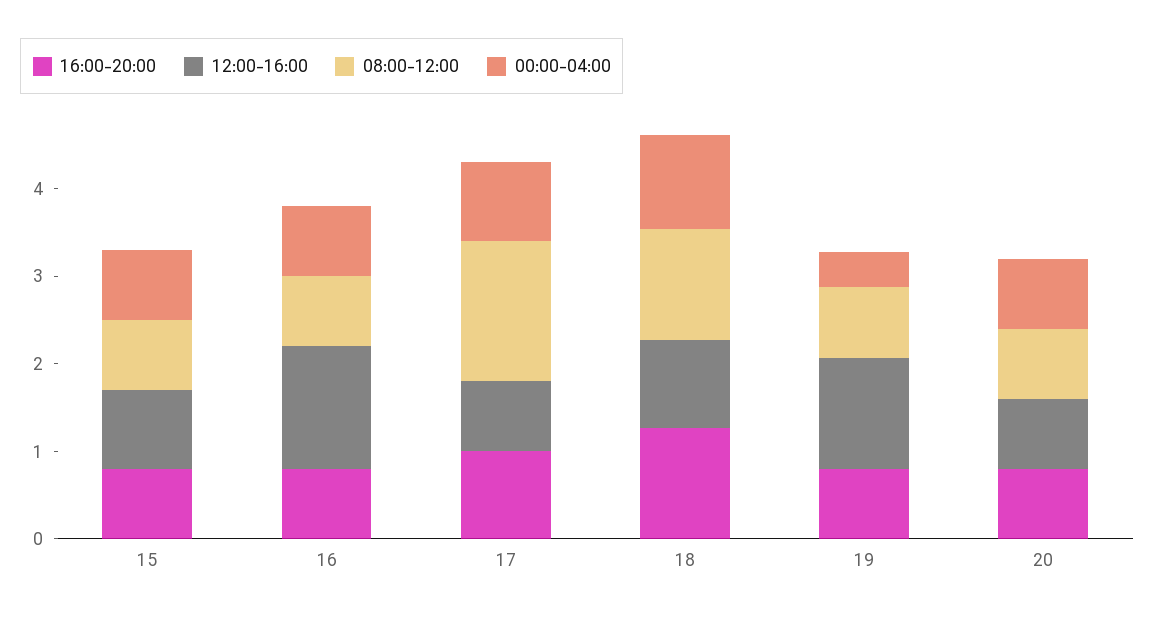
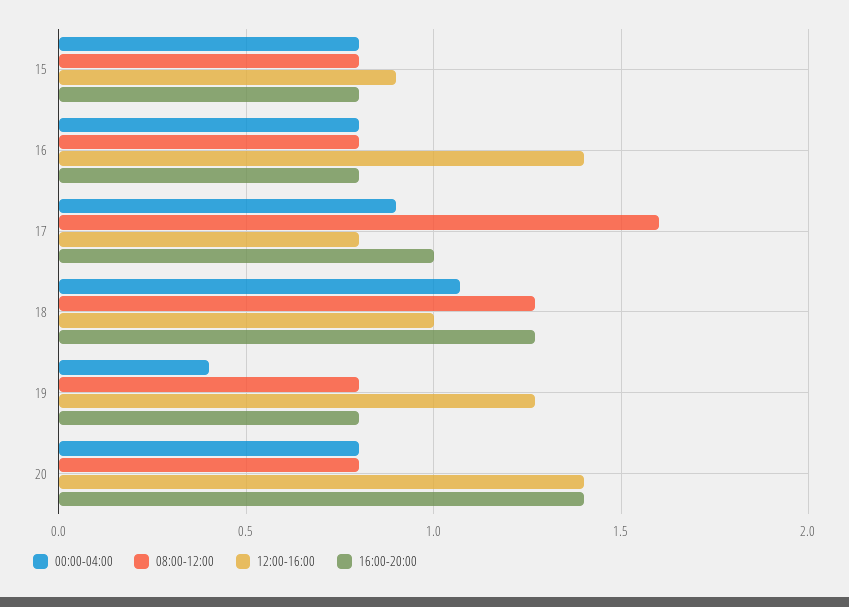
16:00-20:00, 20: 0.8 -> 1.4
12:00-16:00, 20: 0.8 -> 1.4

